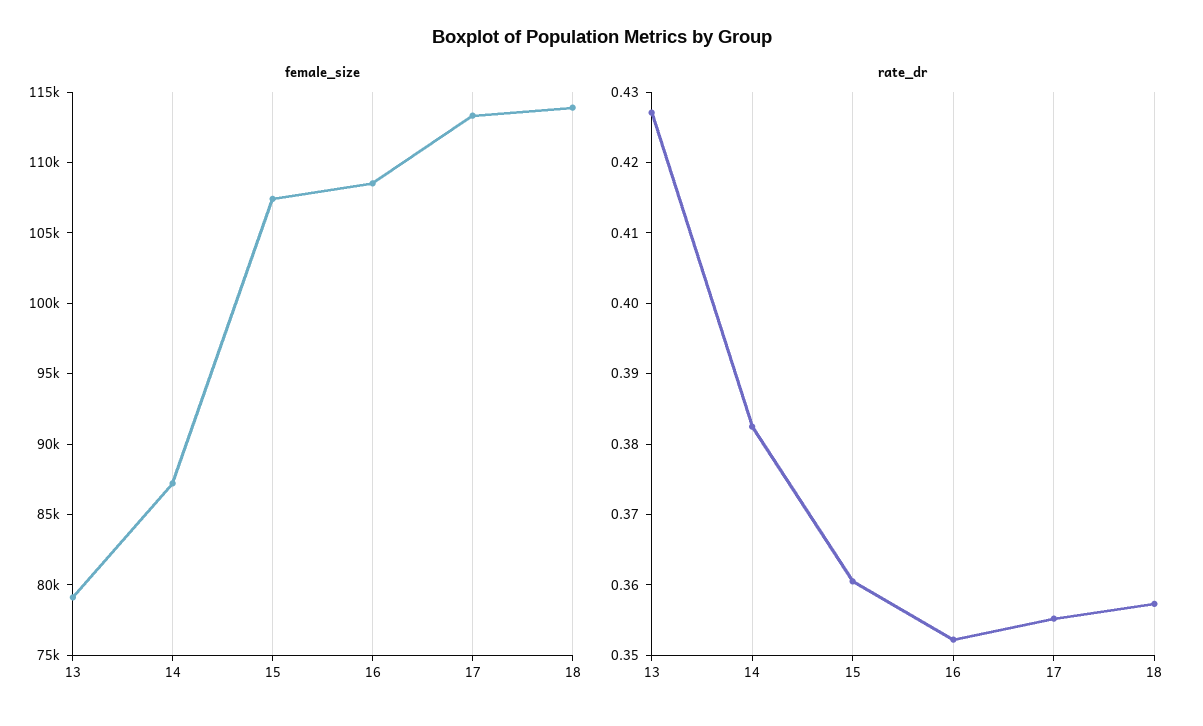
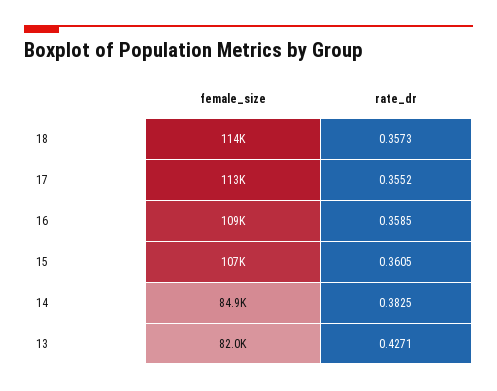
female_size, 13: 79000 -> 82000
female_size, 14: 87000 -> 84900
rate_dr, 16: 0.352 -> 0.3585

